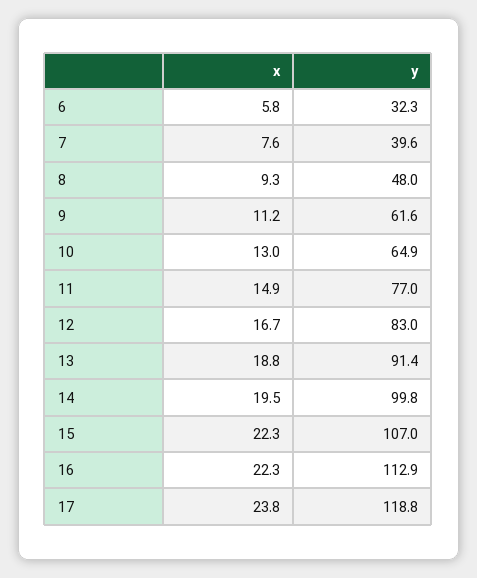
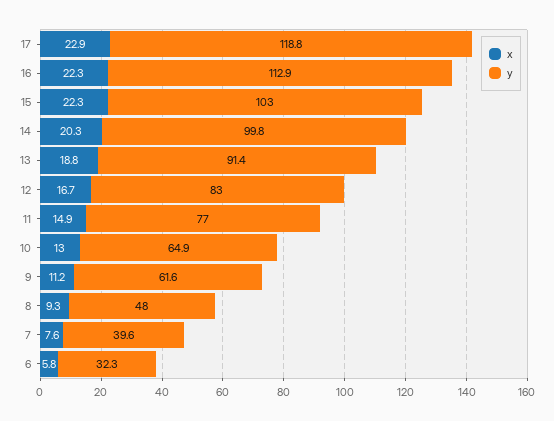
x, 14: 19.5 -> 20.3
y, 15: 107 -> 103
x, 17: 23.8 -> 22.9

